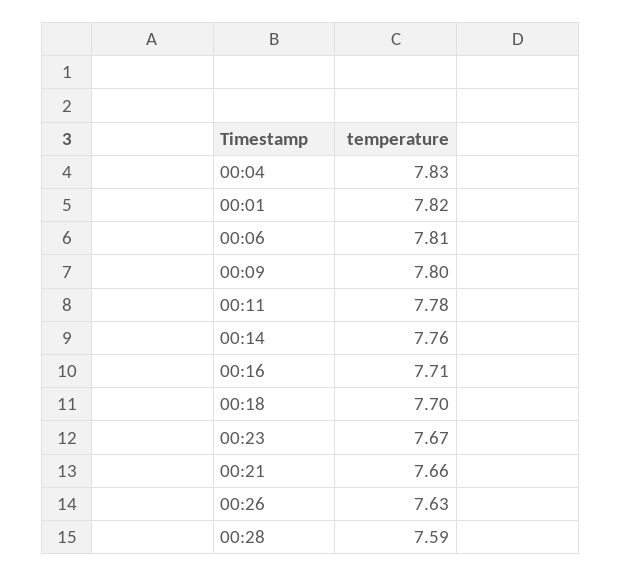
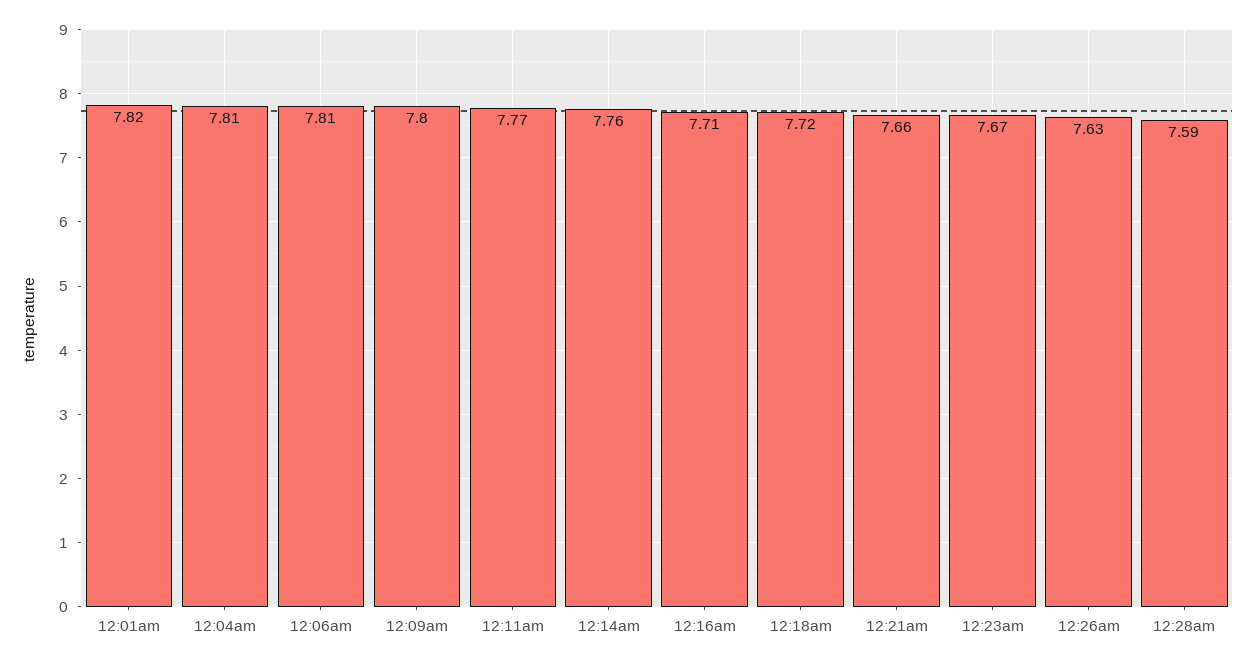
00:04: 7.83 -> 7.81
00:11: 7.78 -> 7.77
00:18: 7.7 -> 7.72

